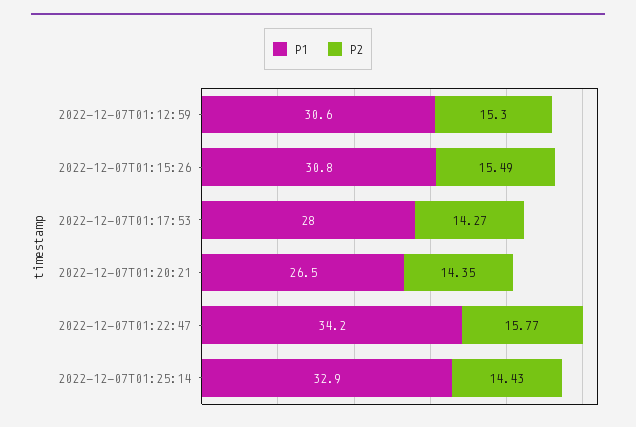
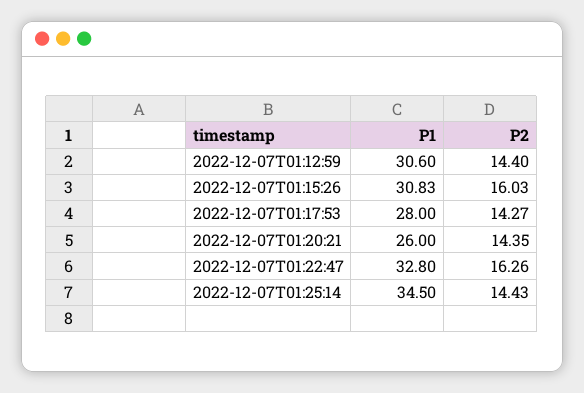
P2, 2022-12-07T01:12:59: 15.3 -> 14.4
P2, 2022-12-07T01:15:26: 15.49 -> 16.03
P1, 2022-12-07T01:20:21: 26.5 -> 26
P1, 2022-12-07T01:22:47: 34.2 -> 32.8
P2, 2022-12-07T01:22:47: 15.77 -> 16.26
P1, 2022-12-07T01:25:14: 32.9 -> 34.5

